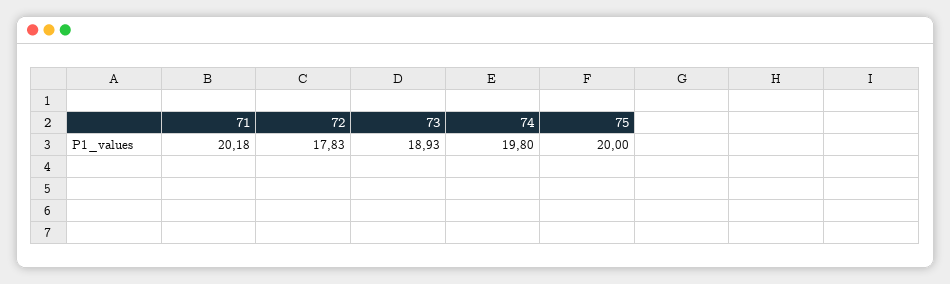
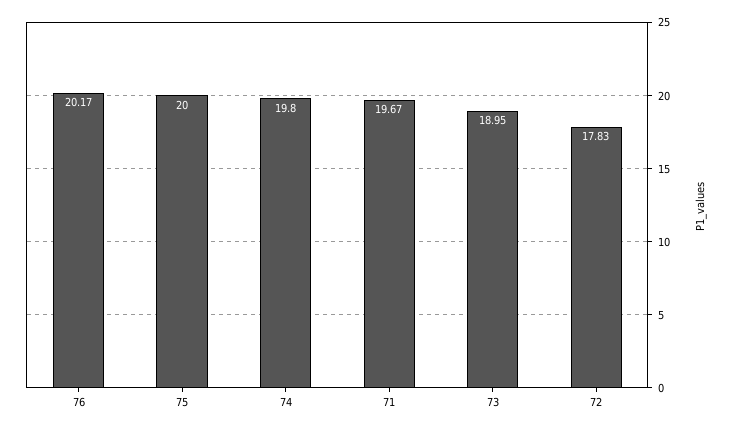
71: 20.18 -> 19.67
73: 18.93 -> 18.95
76: none -> 20.17

